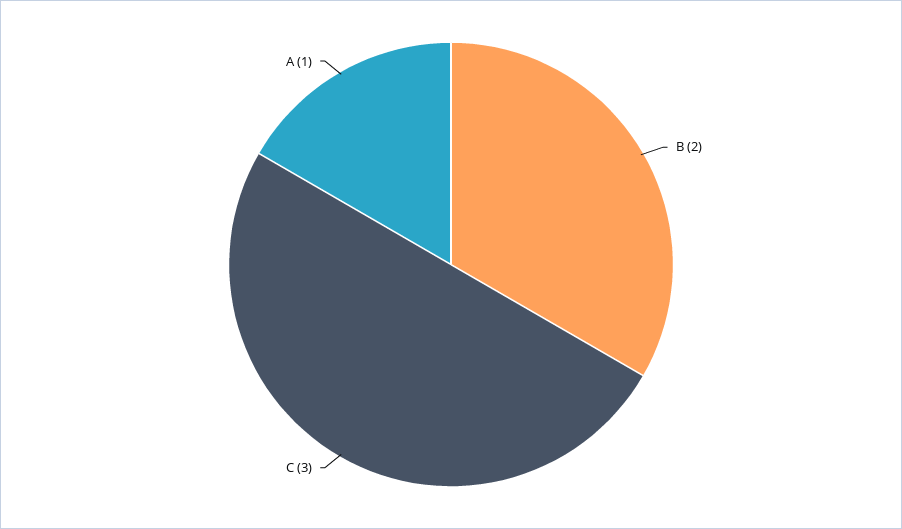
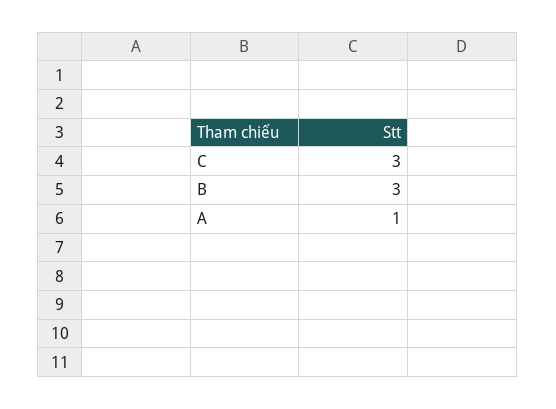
B: 2 -> 3

